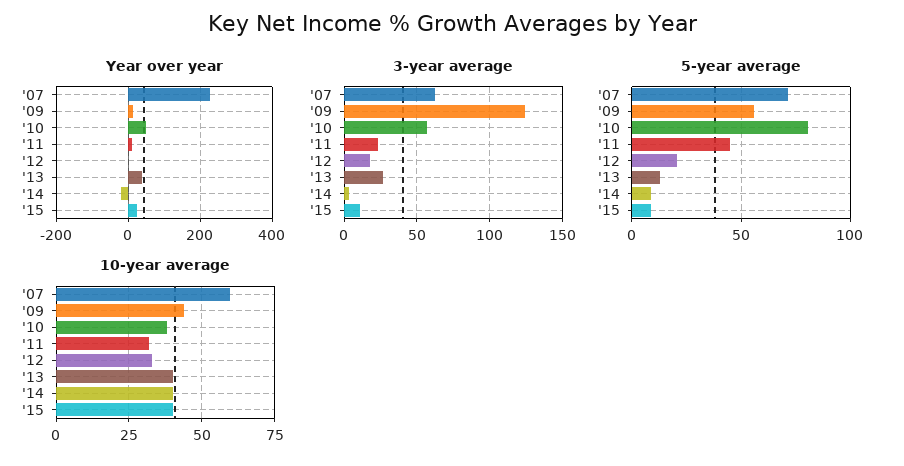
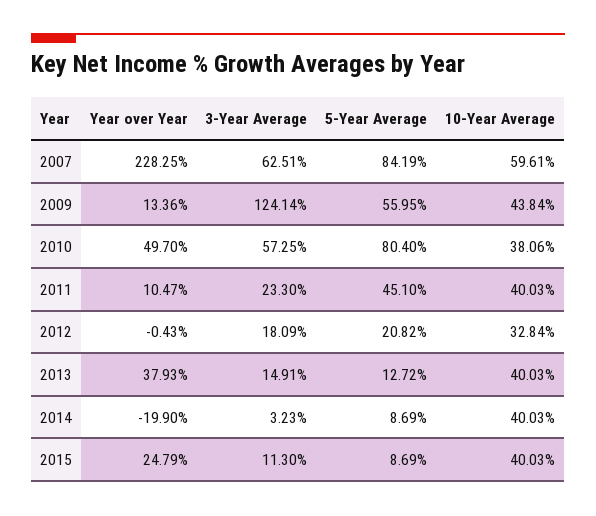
3-year average, '13: 25 -> 14.91
5-year average, '07: 70 -> 84.19
10-year average, '11: 32.5 -> 40.03

